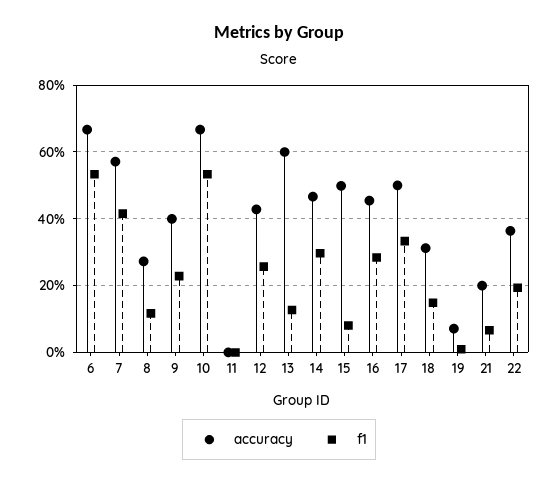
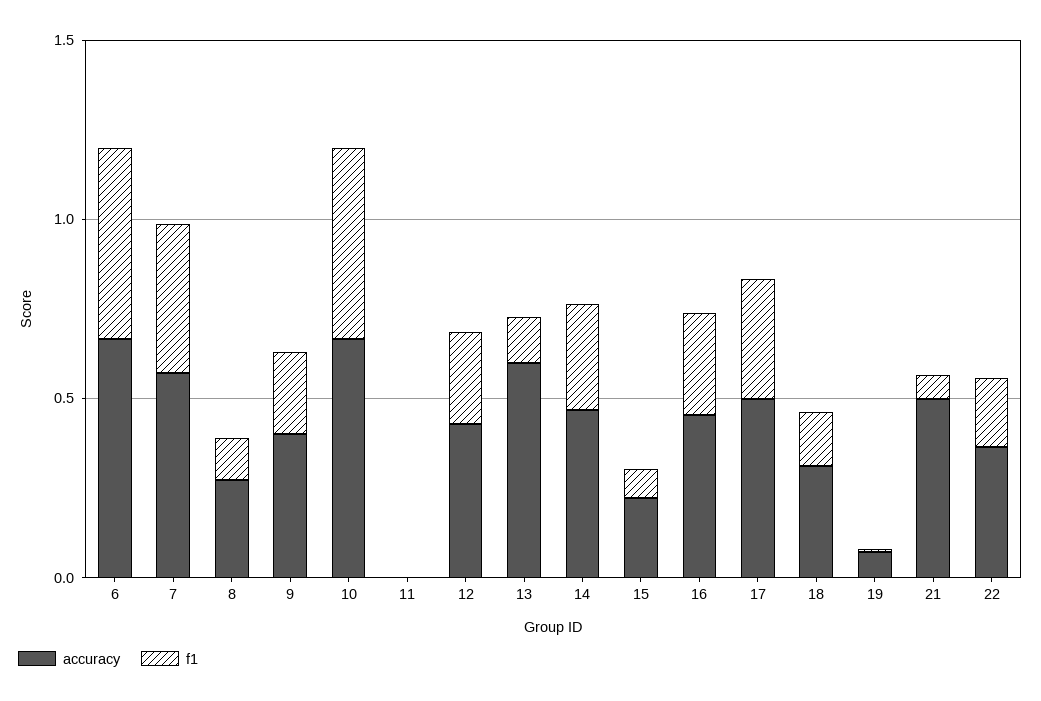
accuracy, 15: 0.5 -> 0.2
accuracy, 21: 0.2 -> 0.5

